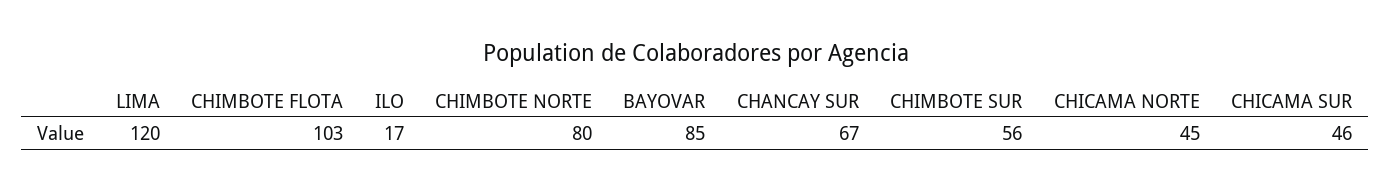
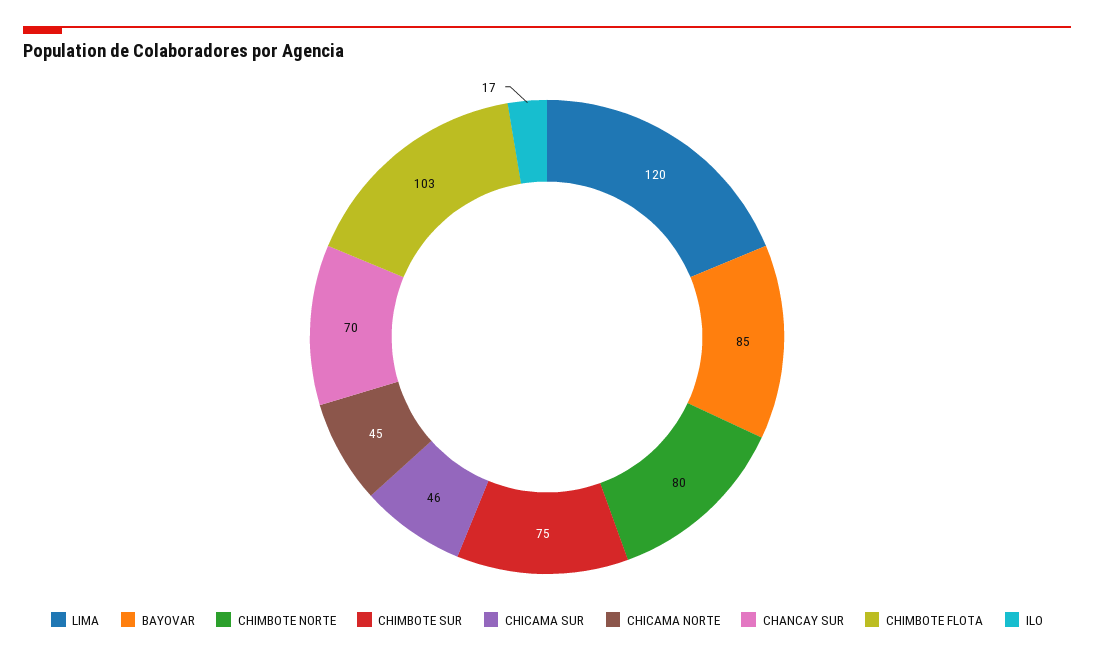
CHANCAY SUR: 67 -> 70
CHIMBOTE SUR: 56 -> 75

